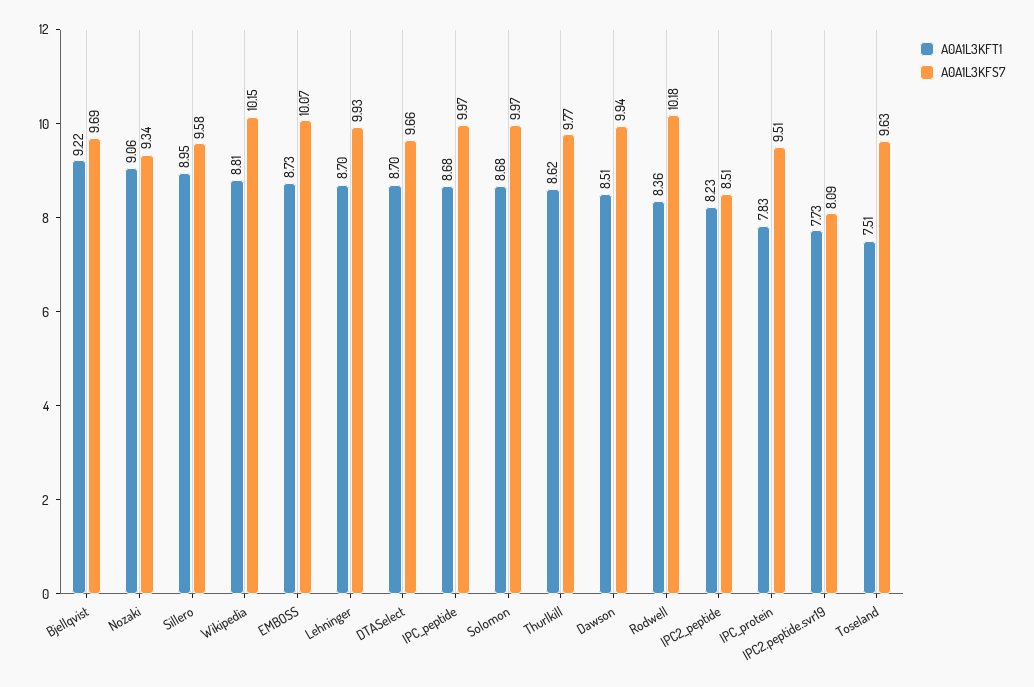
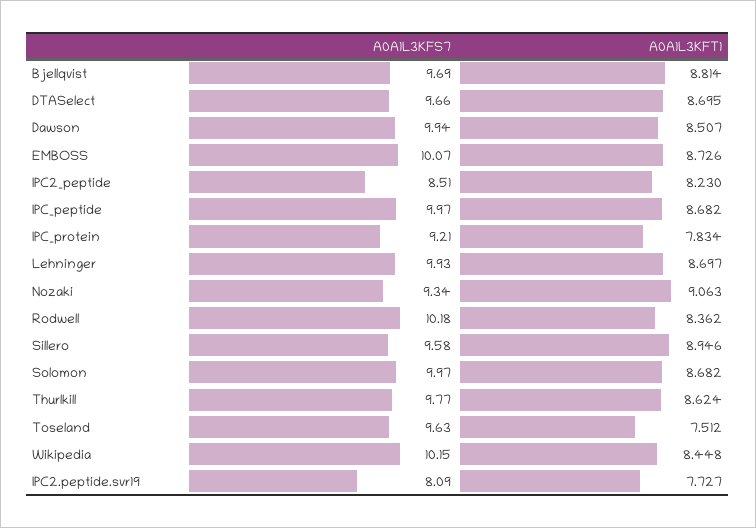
A0A1L3KFT1, Bjellqvist: 9.22 -> 8.814
A0A1L3KFT1, Wikipedia: 8.81 -> 8.448
A0A1L3KFS7, IPC_protein: 9.51 -> 9.21

